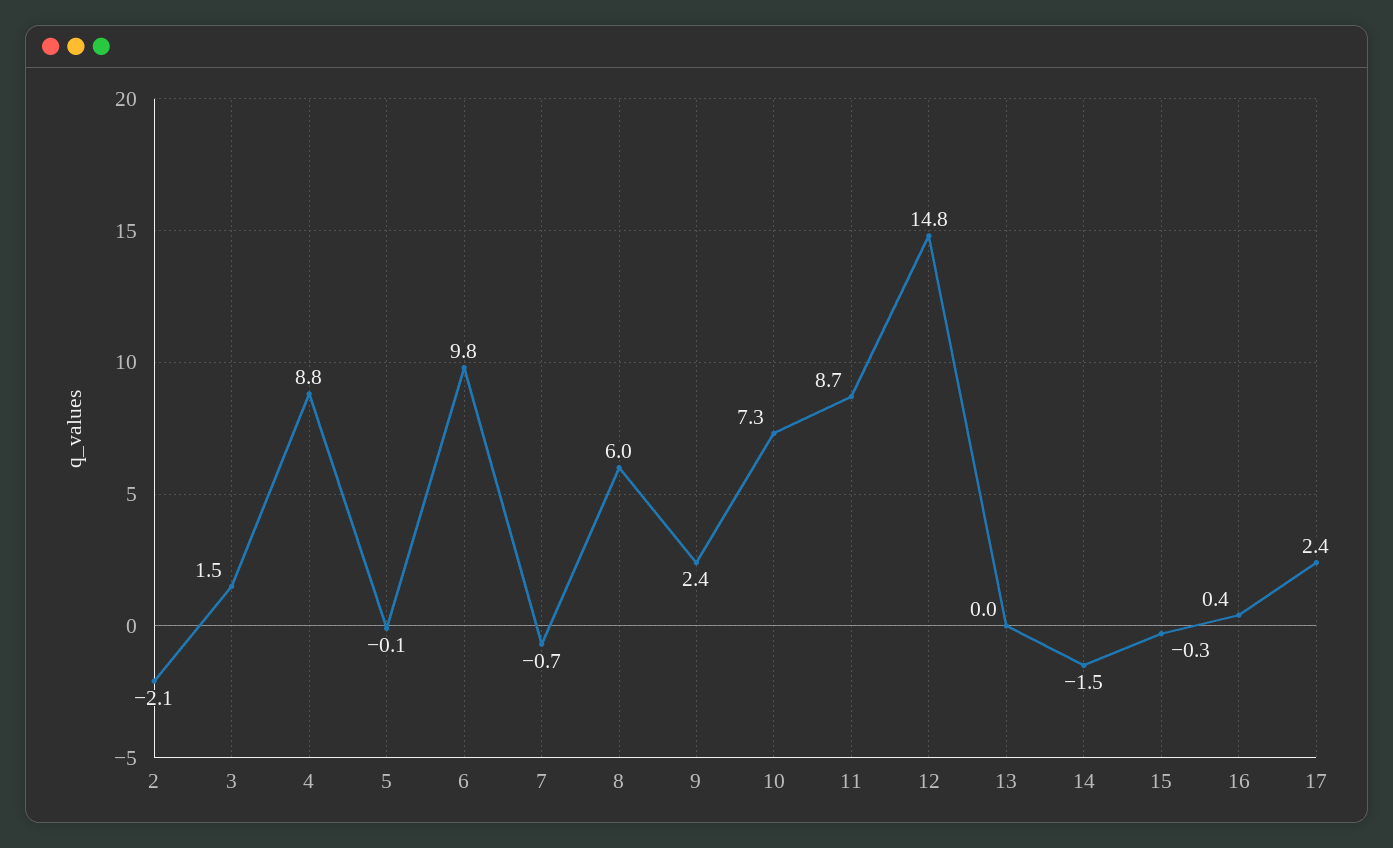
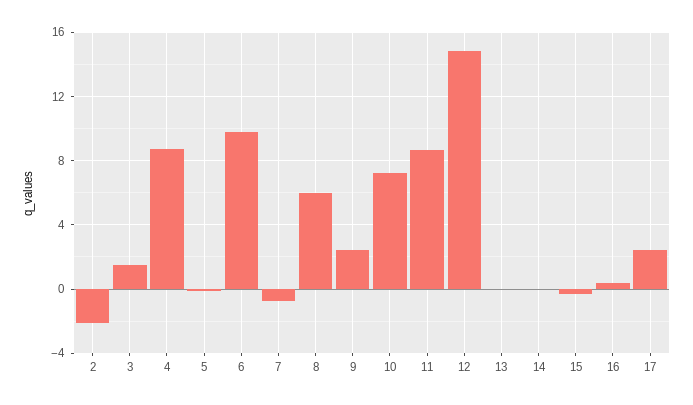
14: -1.5 -> 0

